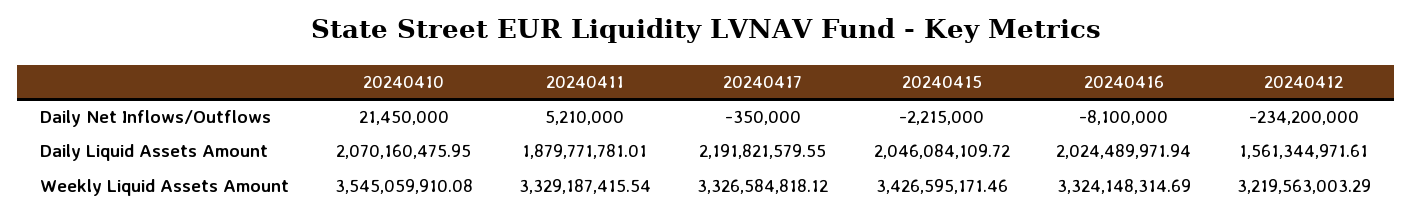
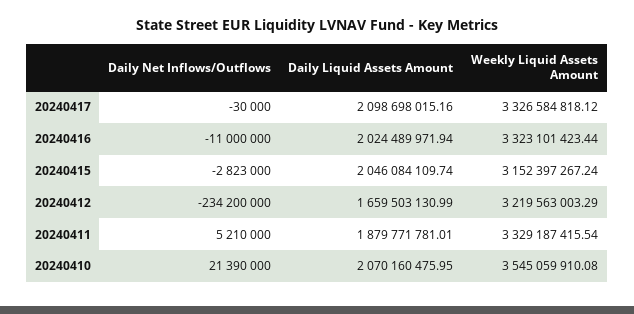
20240410, Daily Net Inflows/Outflows: 21450000 -> 21390000
20240417, Daily Net Inflows/Outflows: -350000 -> -30000
20240415, Daily Net Inflows/Outflows: -2215000 -> -2823000
20240416, Daily Net Inflows/Outflows: -8100000 -> -11000000
20240417, Daily Liquid Assets Amount: 2191821579.55 -> 2098698015.16
20240415, Daily Liquid Assets Amount: 2046084109.72 -> 2046084109.74
20240412, Daily Liquid Assets Amount: 1561344971.61 -> 1659503130.99
20240415, Weekly Liquid Assets Amount: 3426595171.46 -> 3152397267.24
20240416, Weekly Liquid Assets Amount: 3324148314.69 -> 3323101423.44

